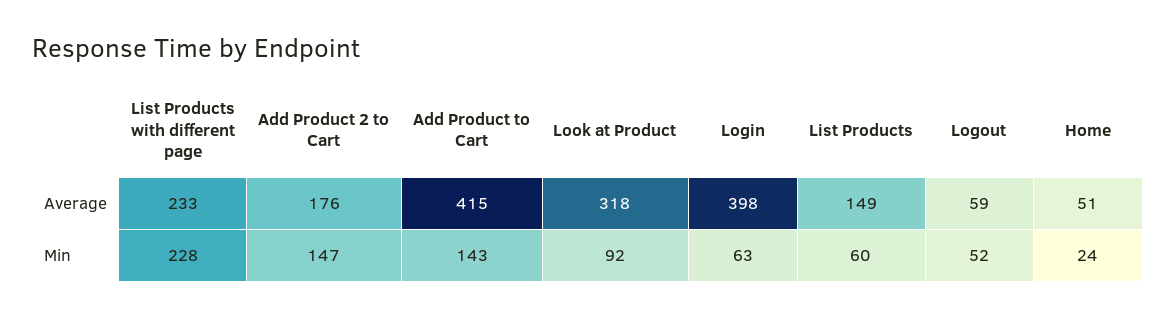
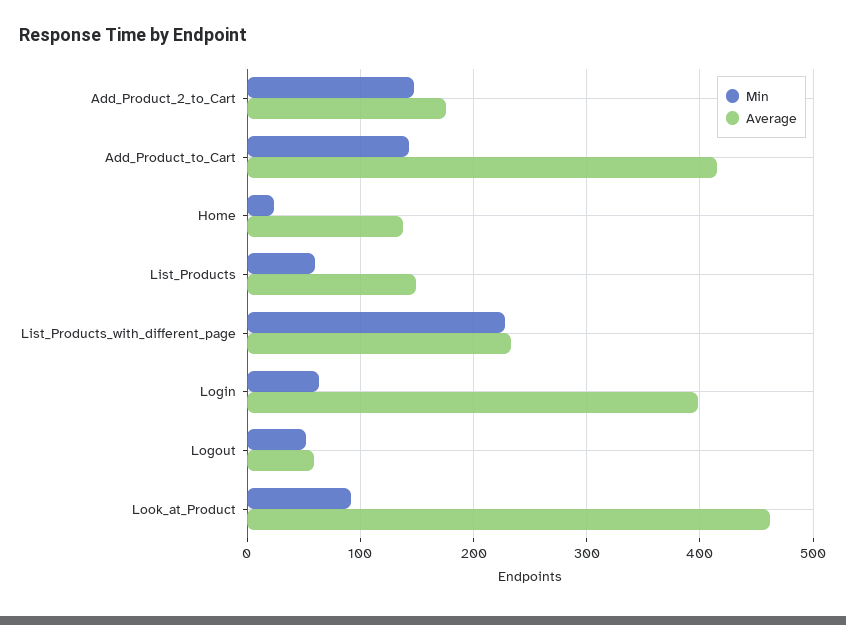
Average, Look at Product: 318 -> 460
Average, Home: 51 -> 140

